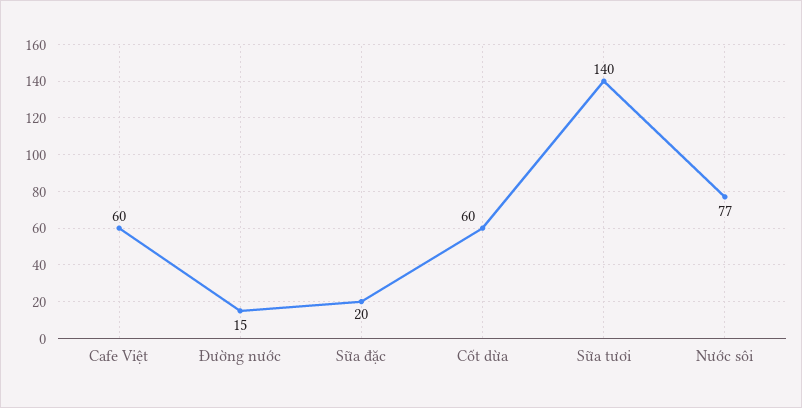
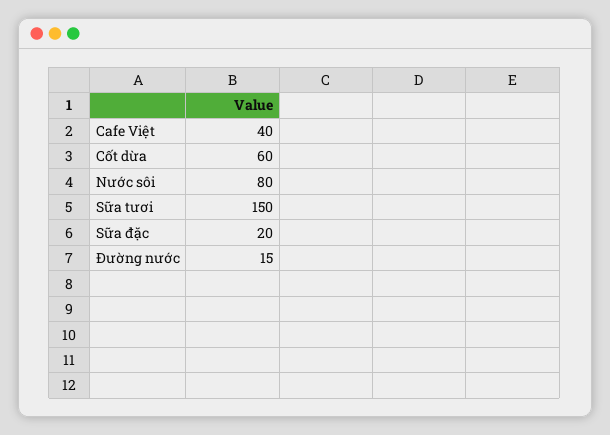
Cafe Việt: 60 -> 40
Sữa tươi: 140 -> 150
Nước sôi: 77 -> 80

